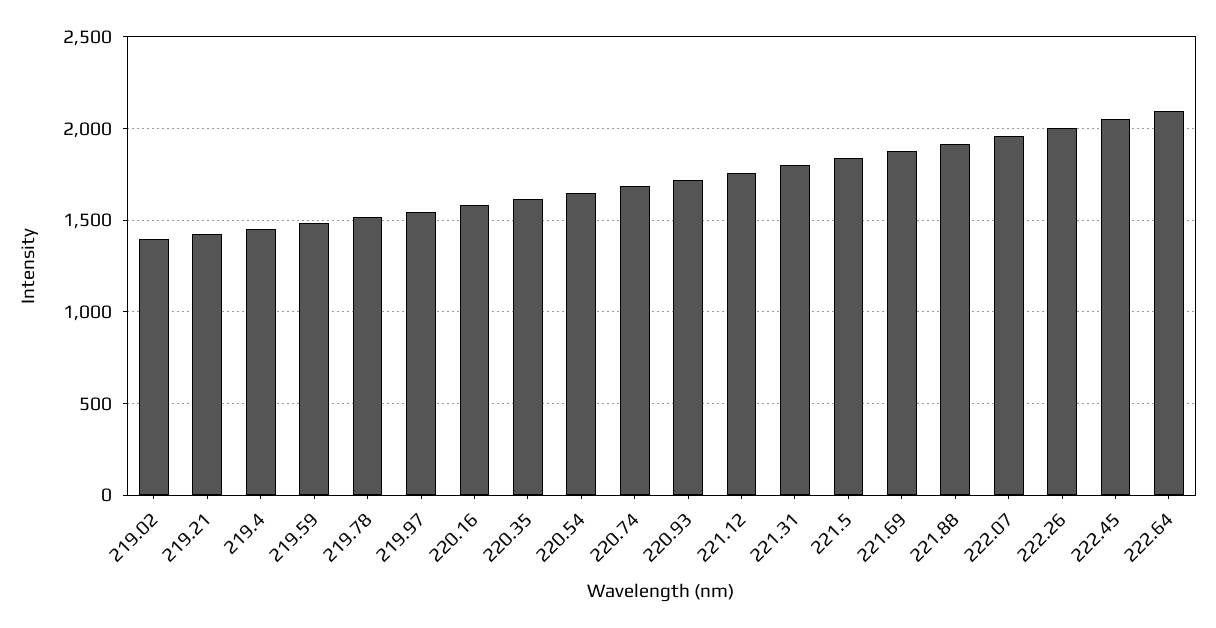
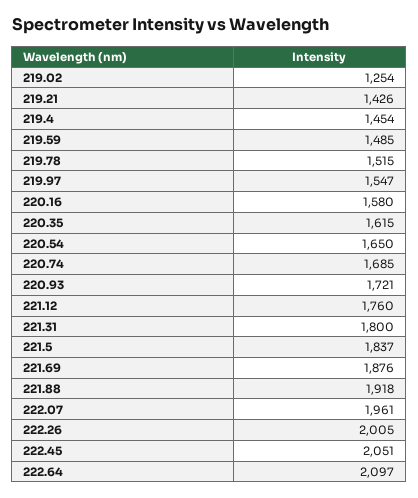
219.02: 1400 -> 1254

